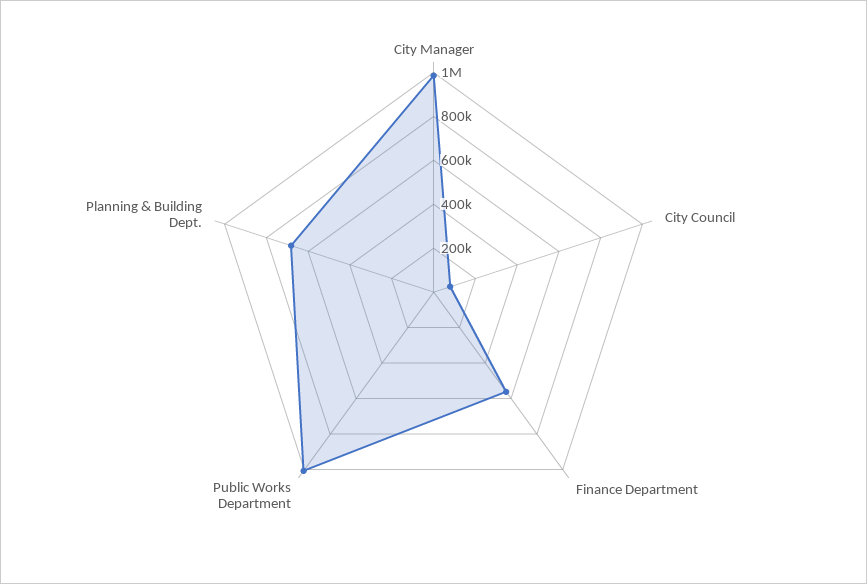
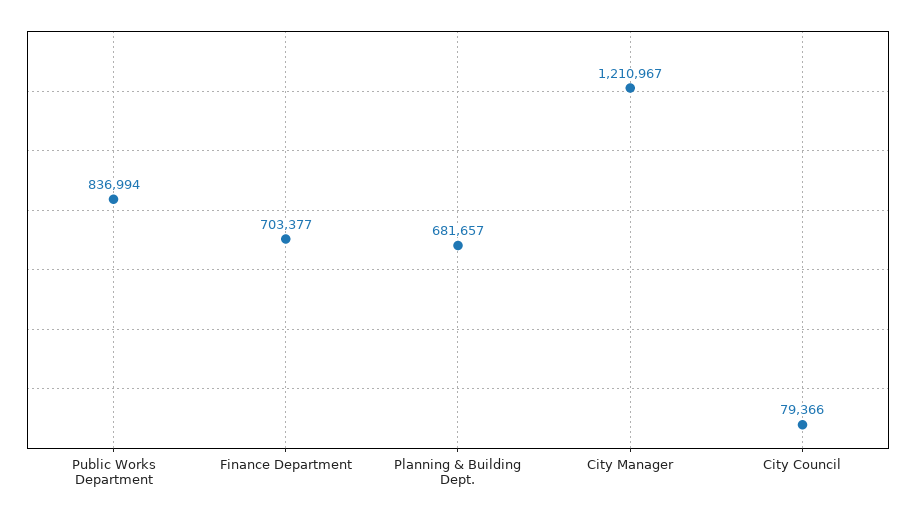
City Manager: 1000000 -> 1210967
Finance Department: 550000 -> 703377
Public Works Department: 1000000 -> 836994

